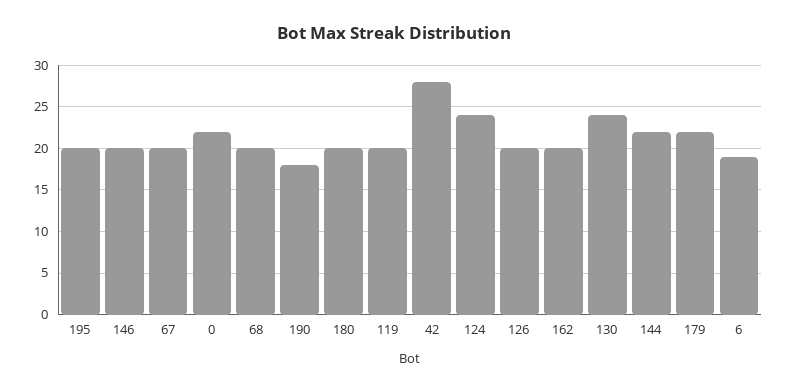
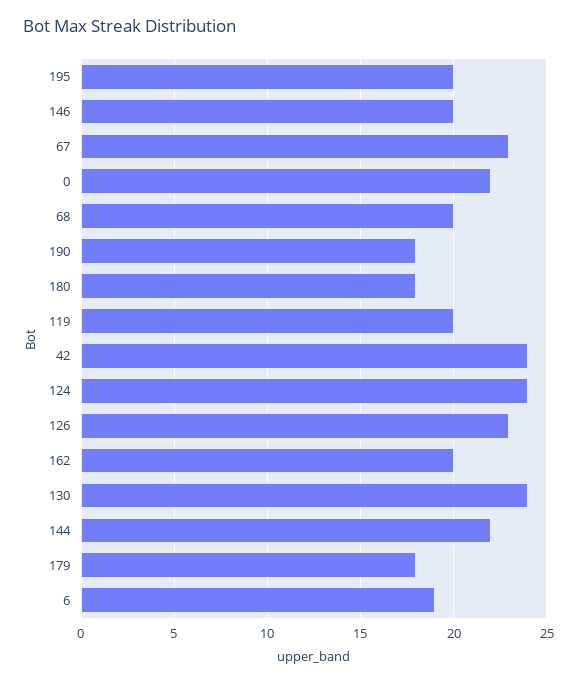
67: 20 -> 23
180: 20 -> 18
42: 28 -> 24
126: 20 -> 23
179: 22 -> 18

